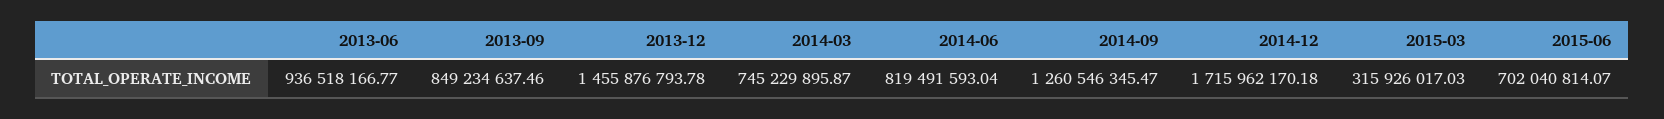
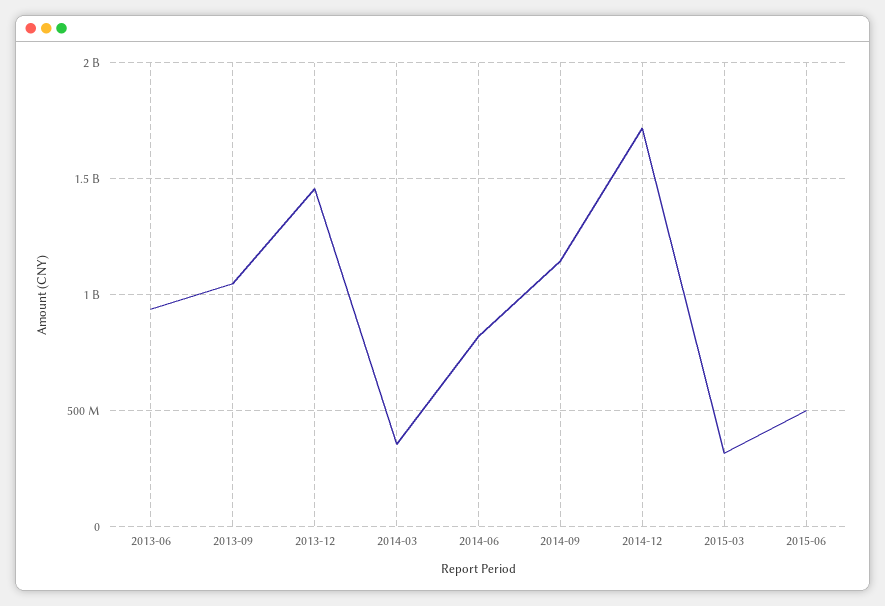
2013-09: 849234637.46 -> 1050000000
2014-03: 745229895.87 -> 350000000
2014-09: 1260546345.47 -> 1150000000
2015-06: 702040814.07 -> 500000000

